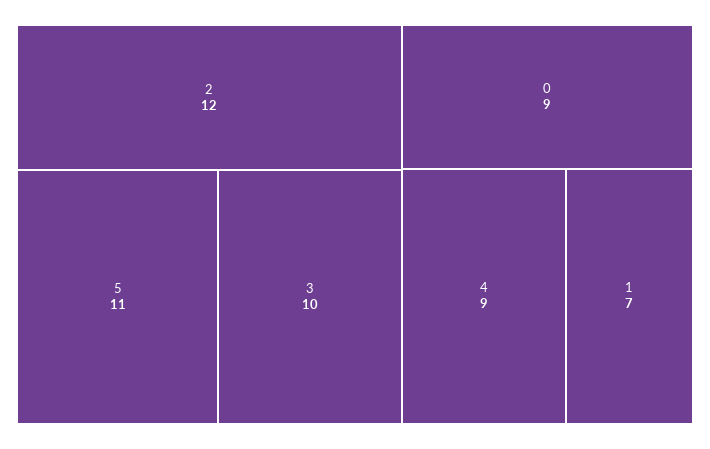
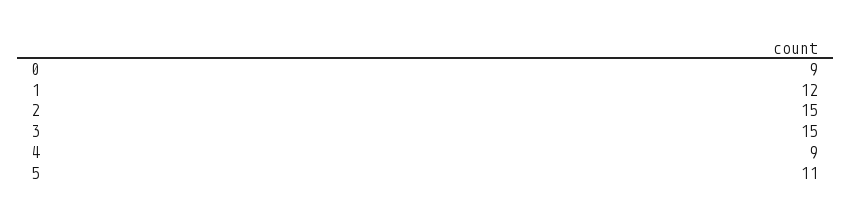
2: 12 -> 15
3: 10 -> 15
1: 7 -> 12

